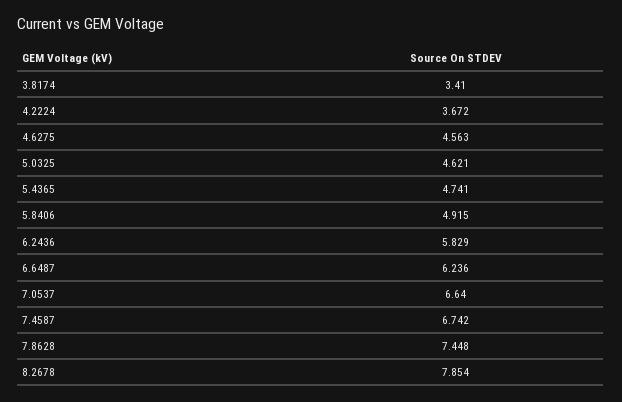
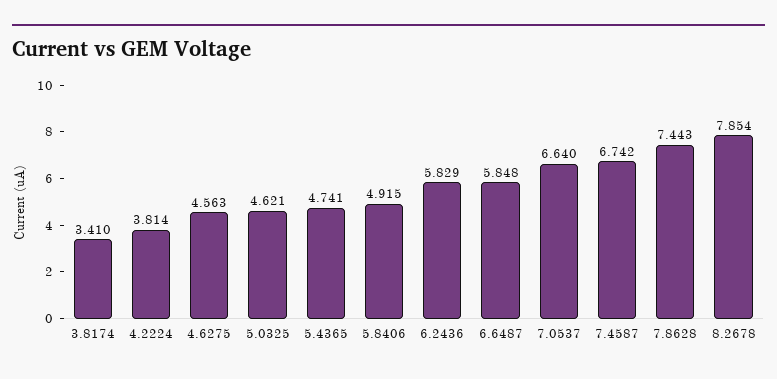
4.2224: 3.672 -> 3.814
6.6487: 6.236 -> 5.848
7.8628: 7.448 -> 7.443

